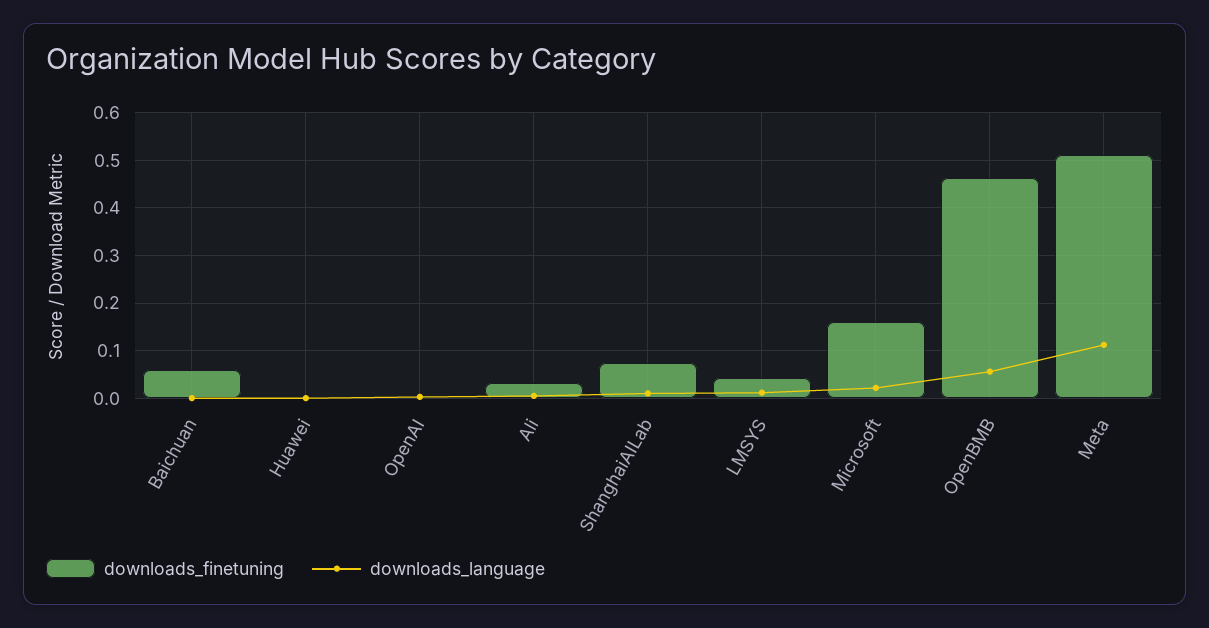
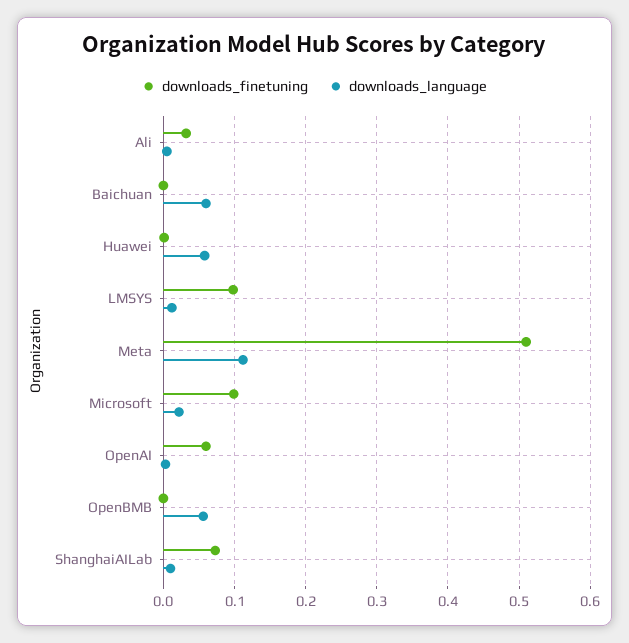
downloads_finetuning, Baichuan: 0.06 -> 0
downloads_language, Baichuan: 0 -> 0.06
downloads_language, Huawei: 0 -> 0.06
downloads_finetuning, OpenAI: 0 -> 0.06
downloads_finetuning, LMSYS: 0.04 -> 0.1
downloads_finetuning, Microsoft: 0.16 -> 0.1
downloads_finetuning, OpenBMB: 0.46 -> 0

